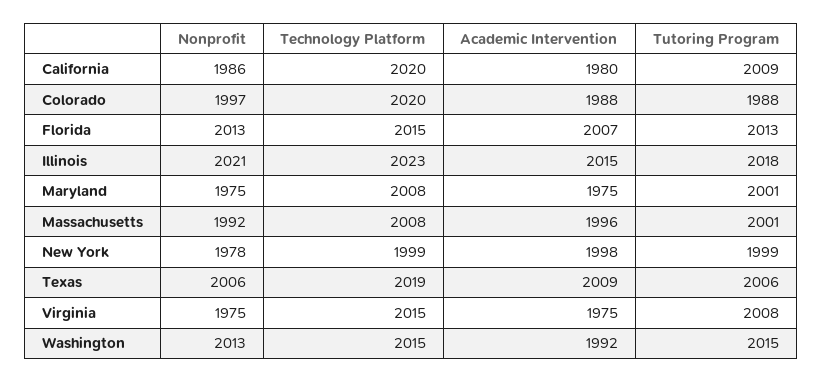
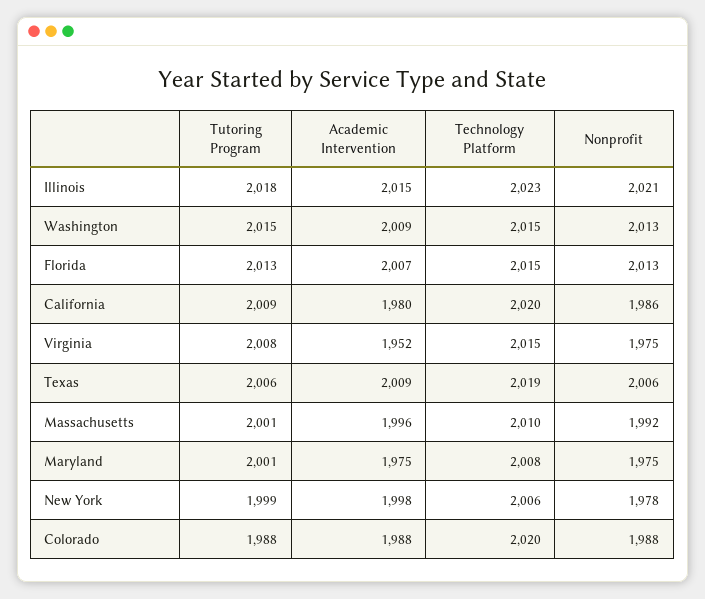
Nonprofit, Colorado: 1997 -> 1988
Technology Platform, Massachusetts: 2008 -> 2010
Technology Platform, New York: 1999 -> 2006
Academic Intervention, Virginia: 1975 -> 1952
Academic Intervention, Washington: 1992 -> 2009

